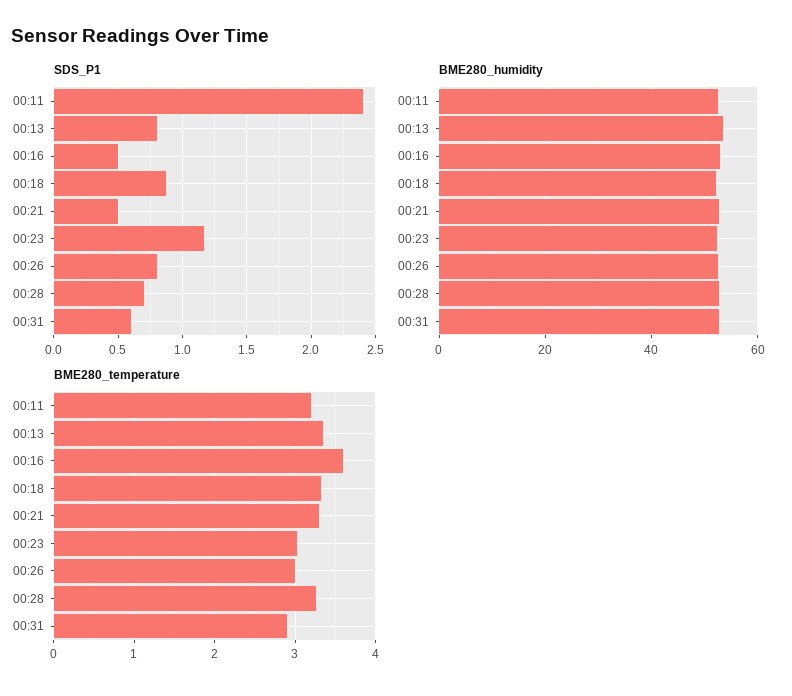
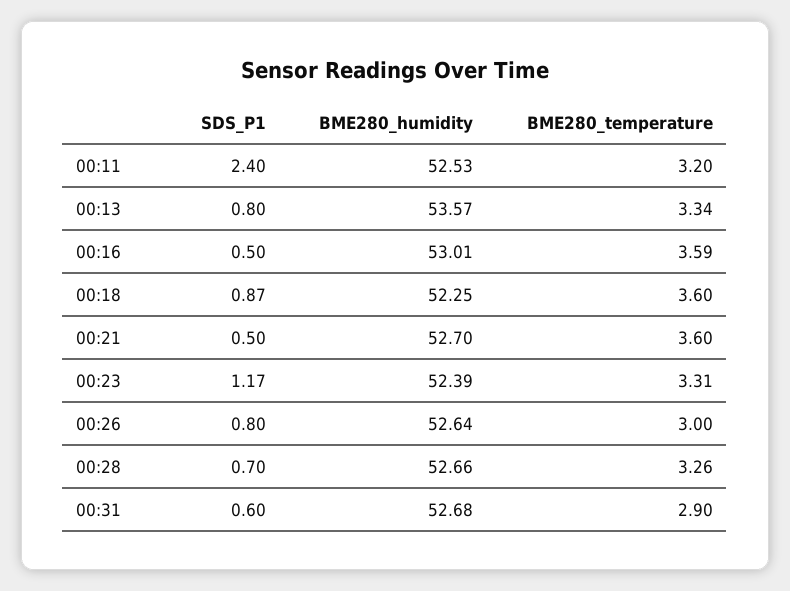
BME280_temperature, 00:18: 3.3 -> 3.6
BME280_temperature, 00:21: 3.3 -> 3.6
BME280_temperature, 00:23: 3 -> 3.31

